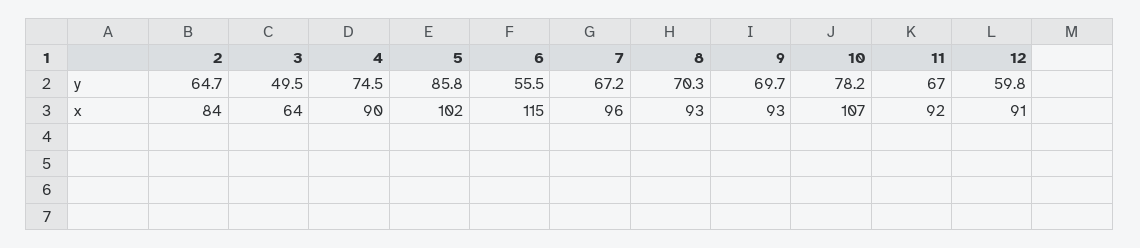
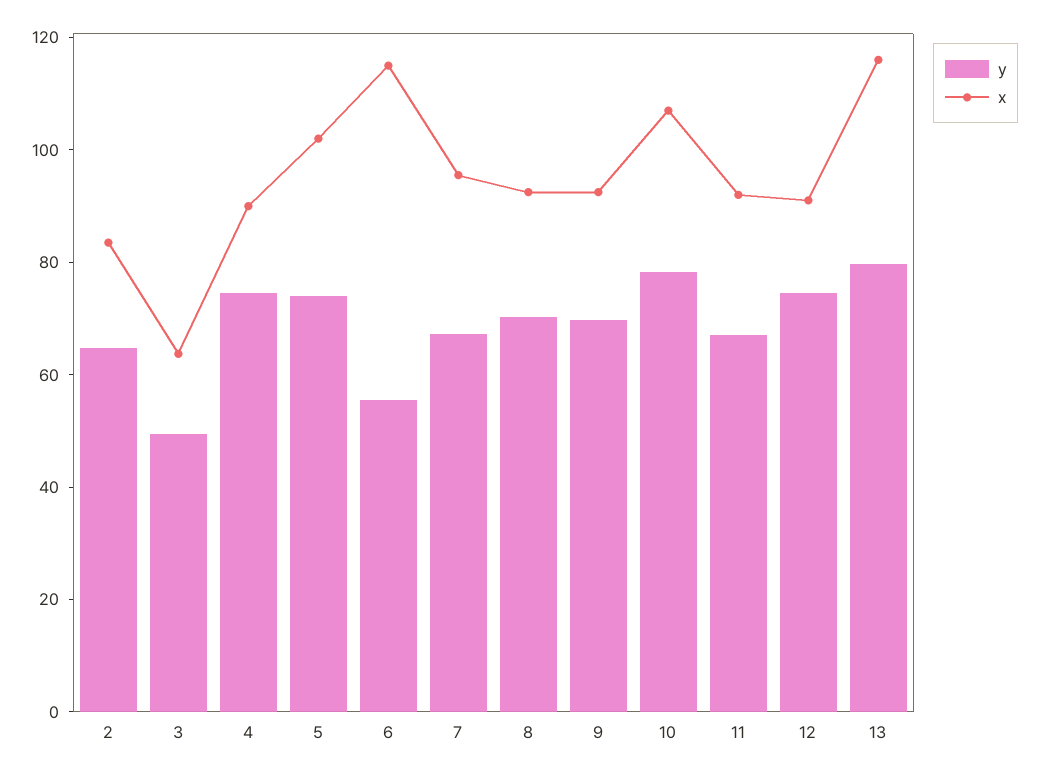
y, 5: 85.8 -> 75
y, 12: 59.8 -> 75
y, 13: none -> 80
x, 13: none -> 115

